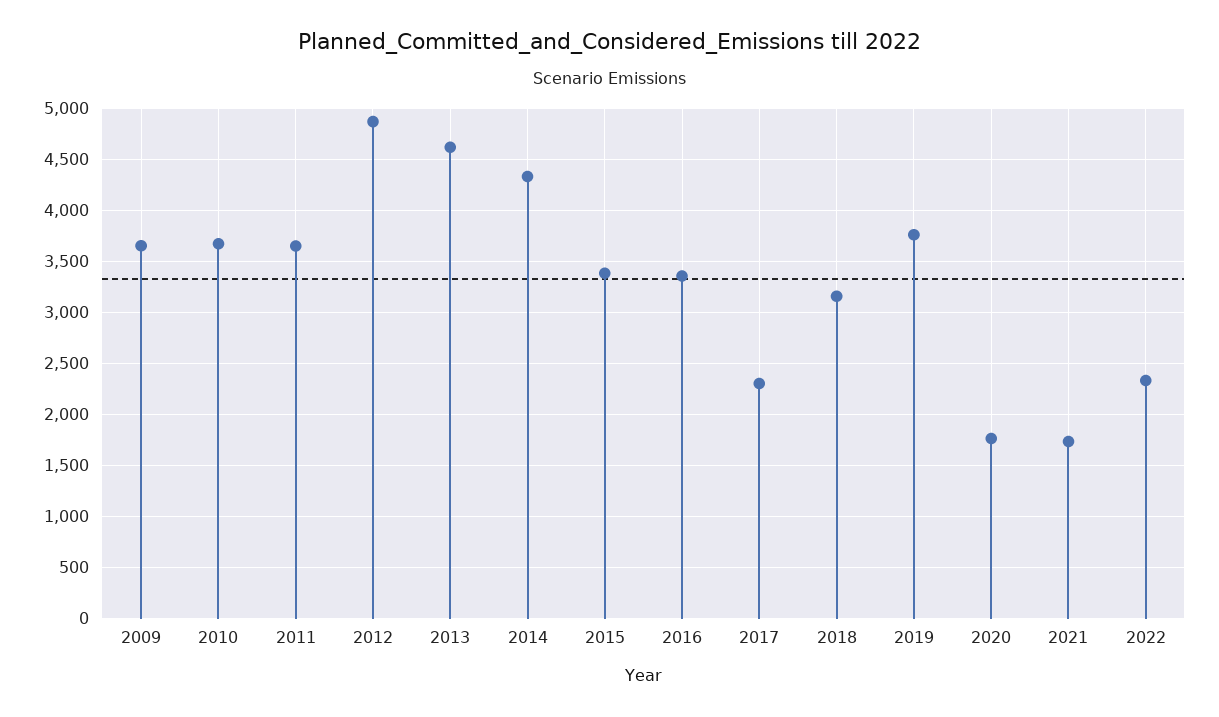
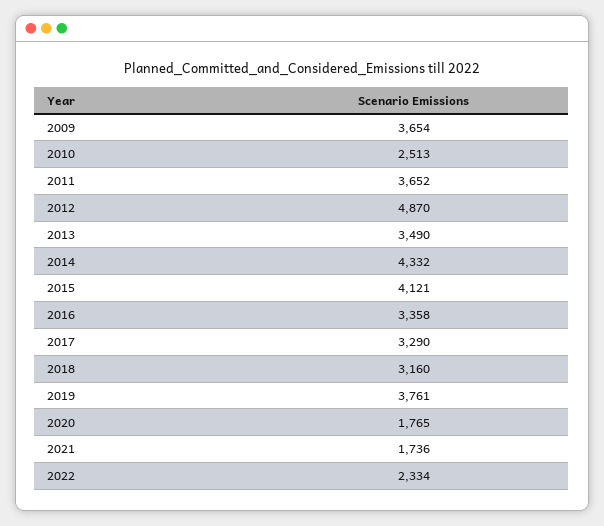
2010: 3700 -> 2513
2013: 4600 -> 3490
2015: 3400 -> 4121
2017: 2300 -> 3290

